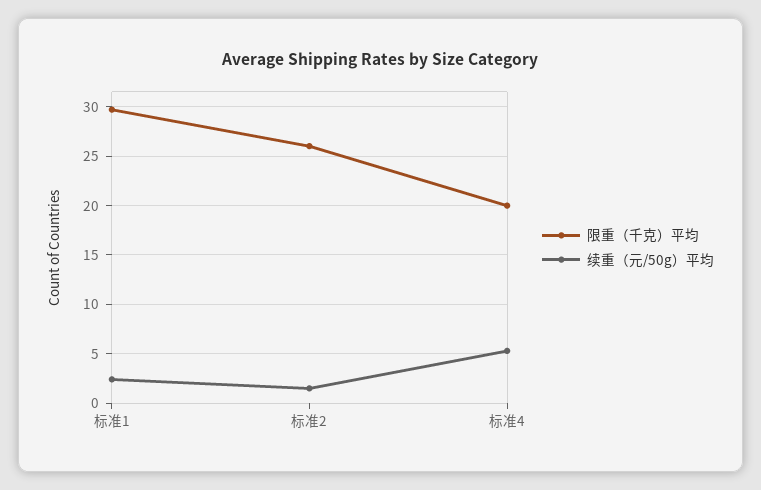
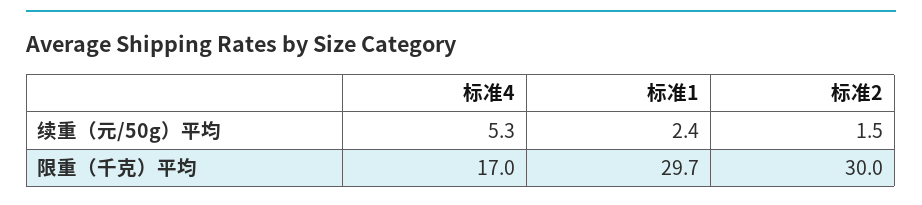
限重（千克）平均, 标准2: 26 -> 30
限重（千克）平均, 标准4: 20 -> 17

